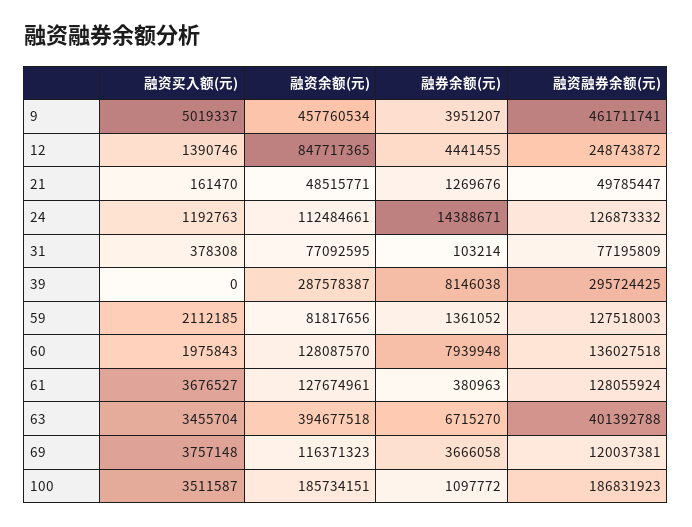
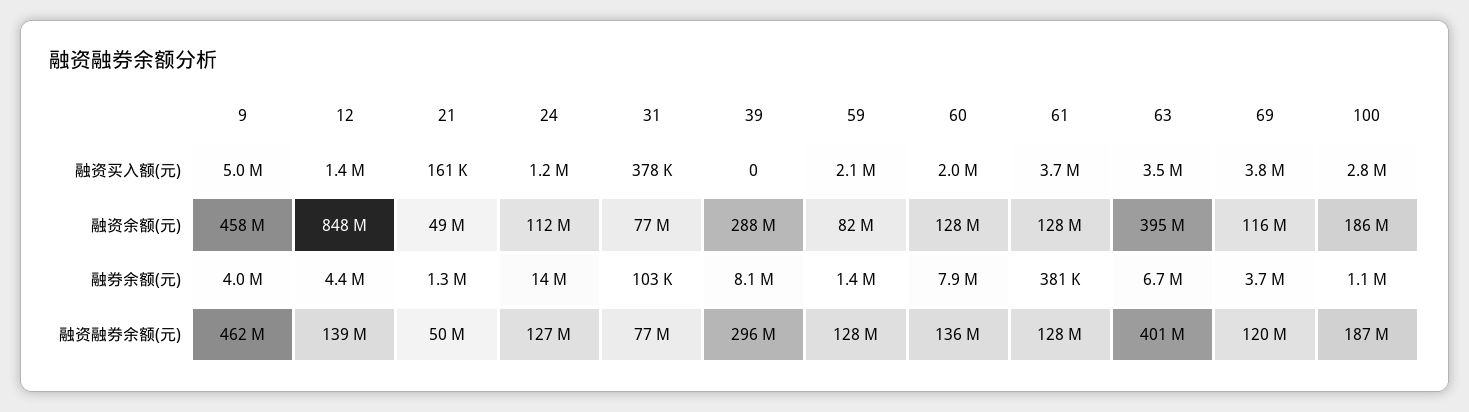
融资融券余额(元), 12: 248743872 -> 139000000
融资买入额(元), 100: 3511587 -> 2800000

